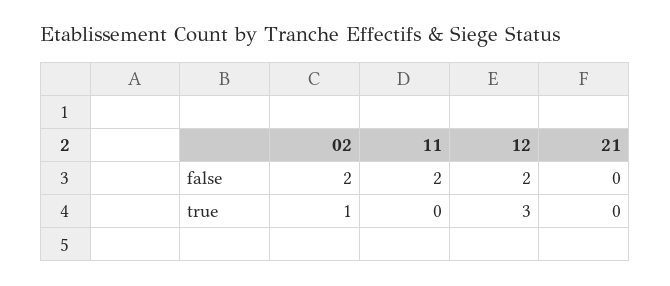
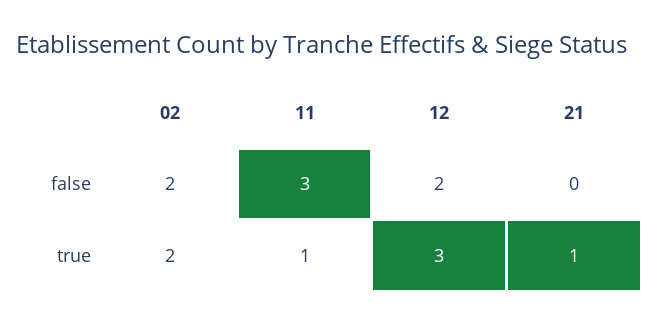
11, false: 2 -> 3
02, true: 1 -> 2
11, true: 0 -> 1
21, true: 0 -> 1

